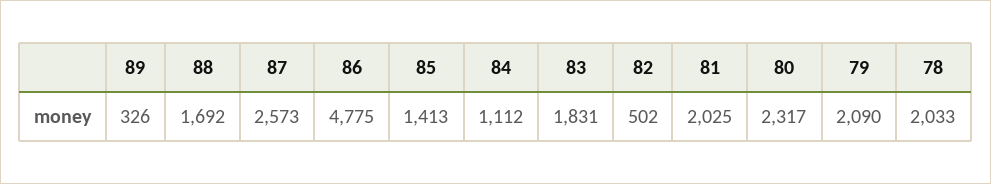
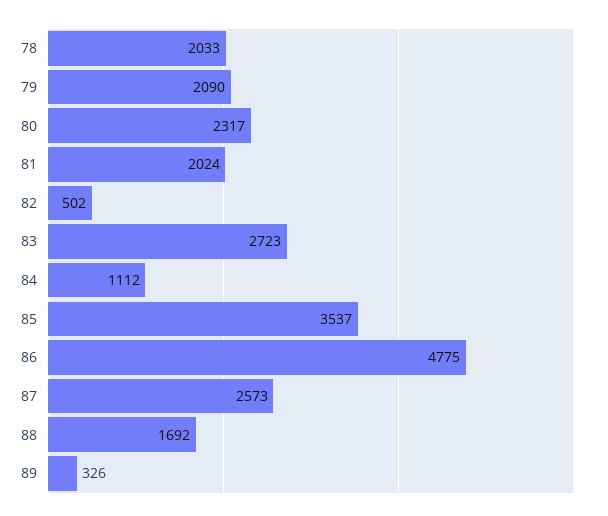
85: 1413 -> 3537
83: 1831 -> 2723
81: 2025 -> 2024

